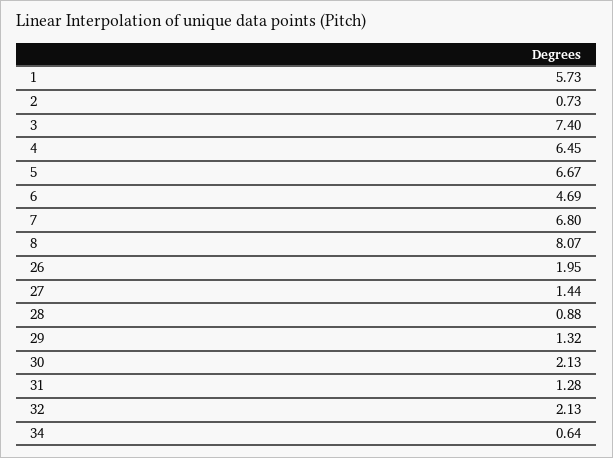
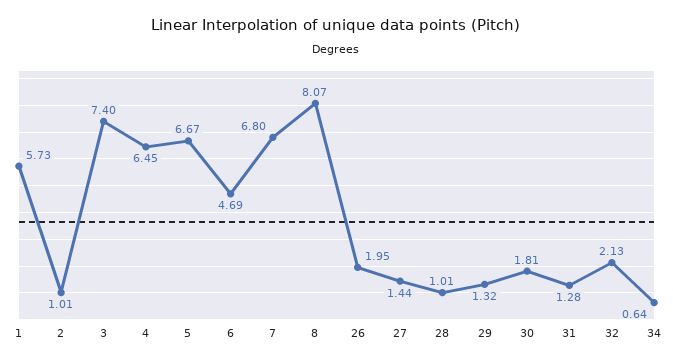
2: 0.73 -> 1.01
28: 0.88 -> 1.01
30: 2.13 -> 1.81

